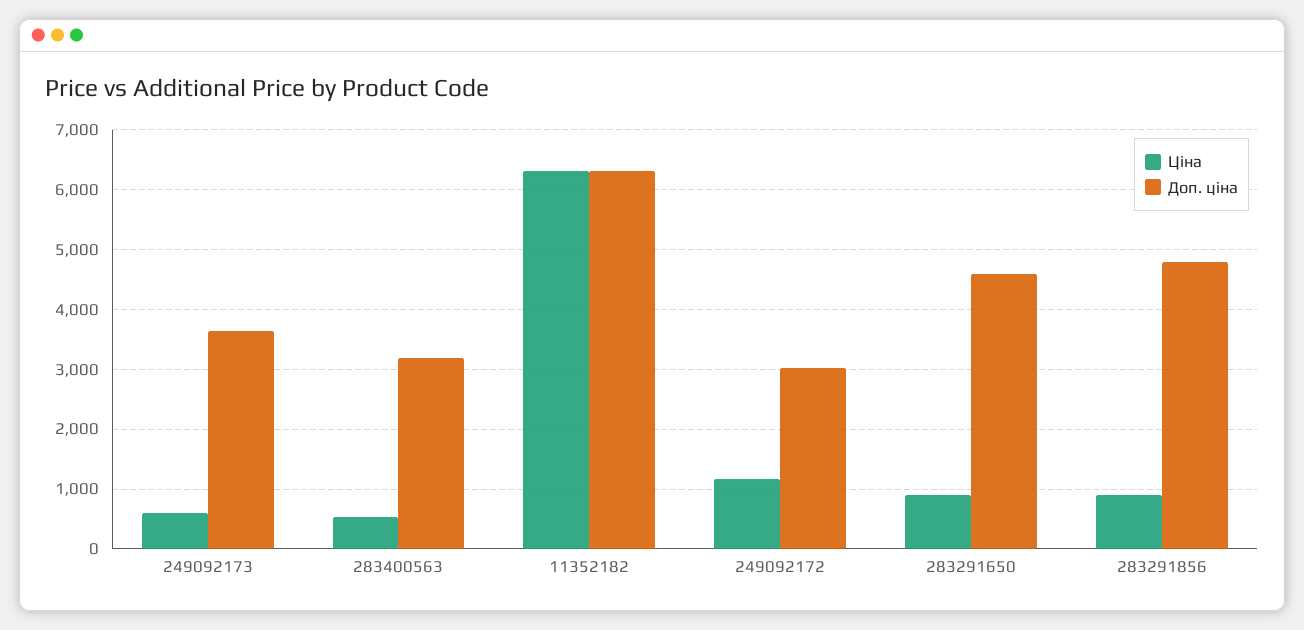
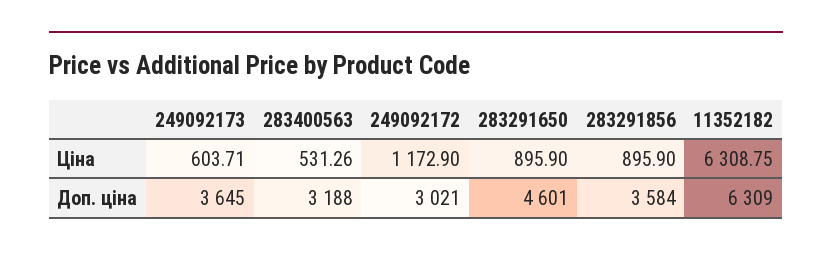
Доп. ціна, 283291856: 4800 -> 3584

